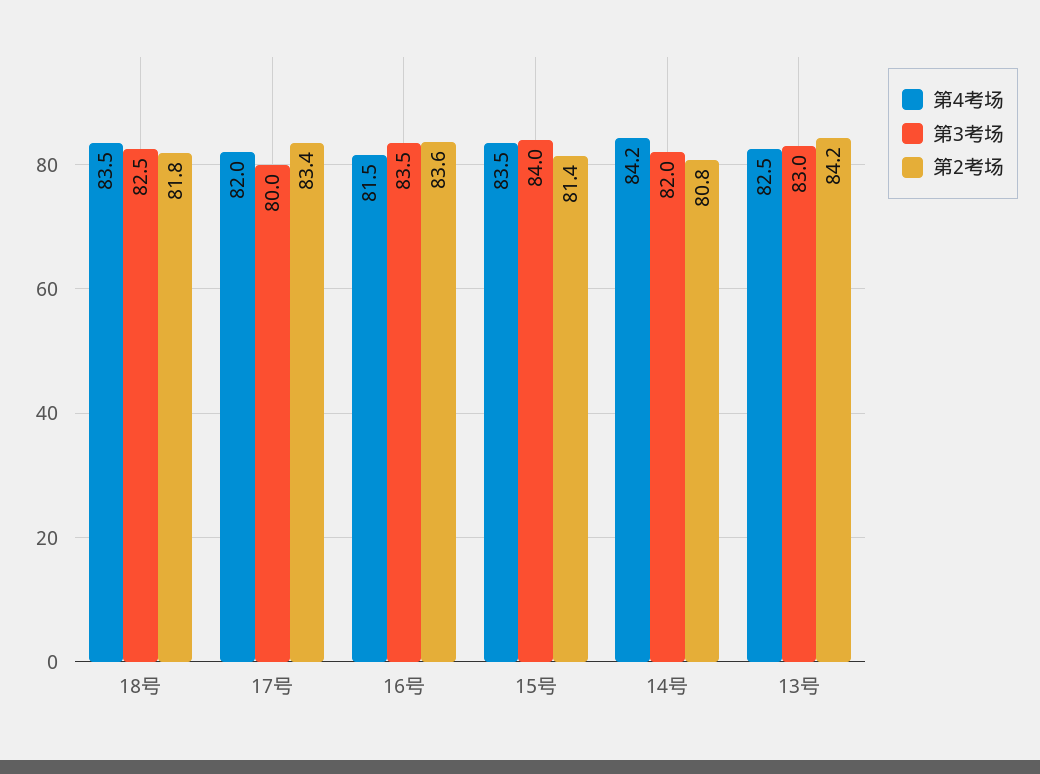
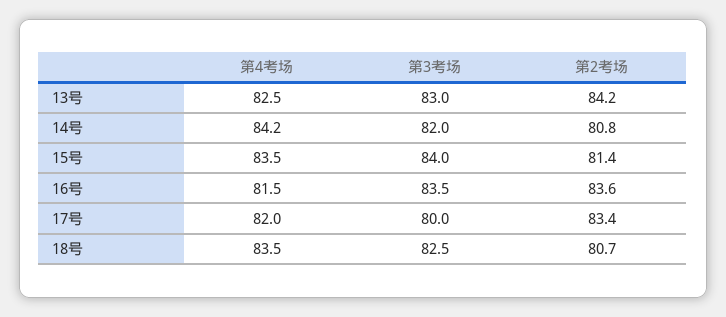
第2考场, 18号: 81.8 -> 80.7

